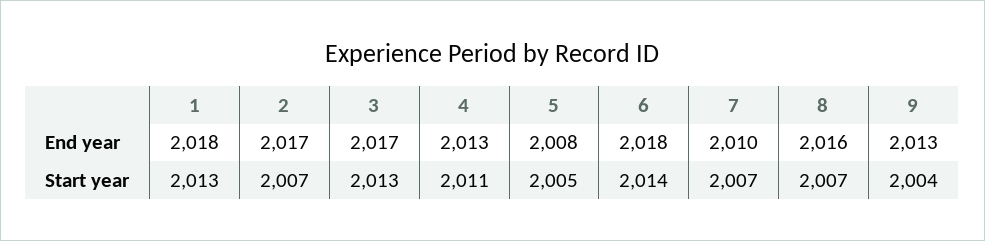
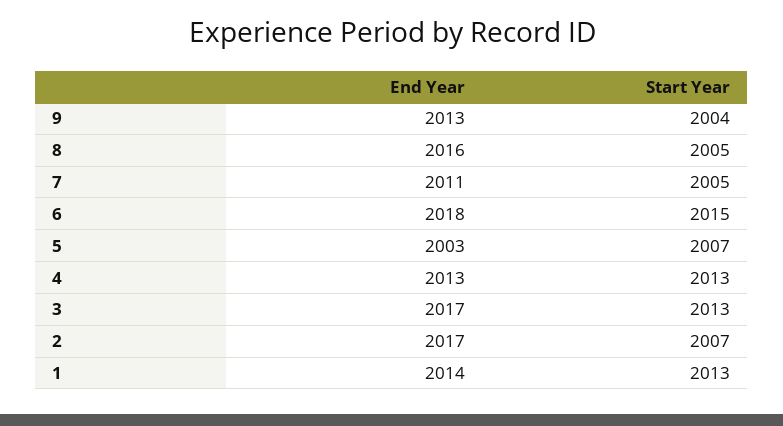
1, End year: 2018 -> 2014
5, End year: 2008 -> 2003
7, End year: 2010 -> 2011
4, Start year: 2011 -> 2013
5, Start year: 2005 -> 2007
6, Start year: 2014 -> 2015
7, Start year: 2007 -> 2005
8, Start year: 2007 -> 2005

